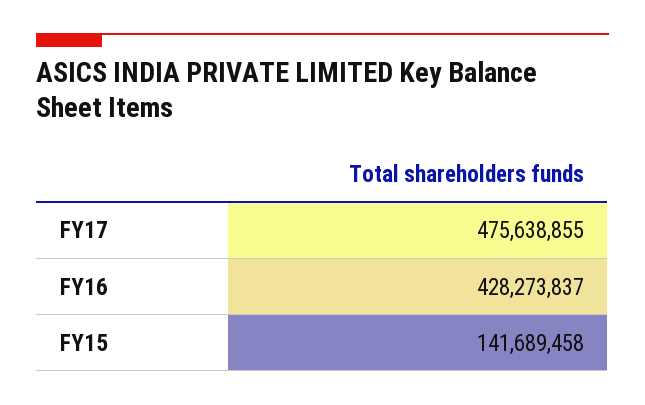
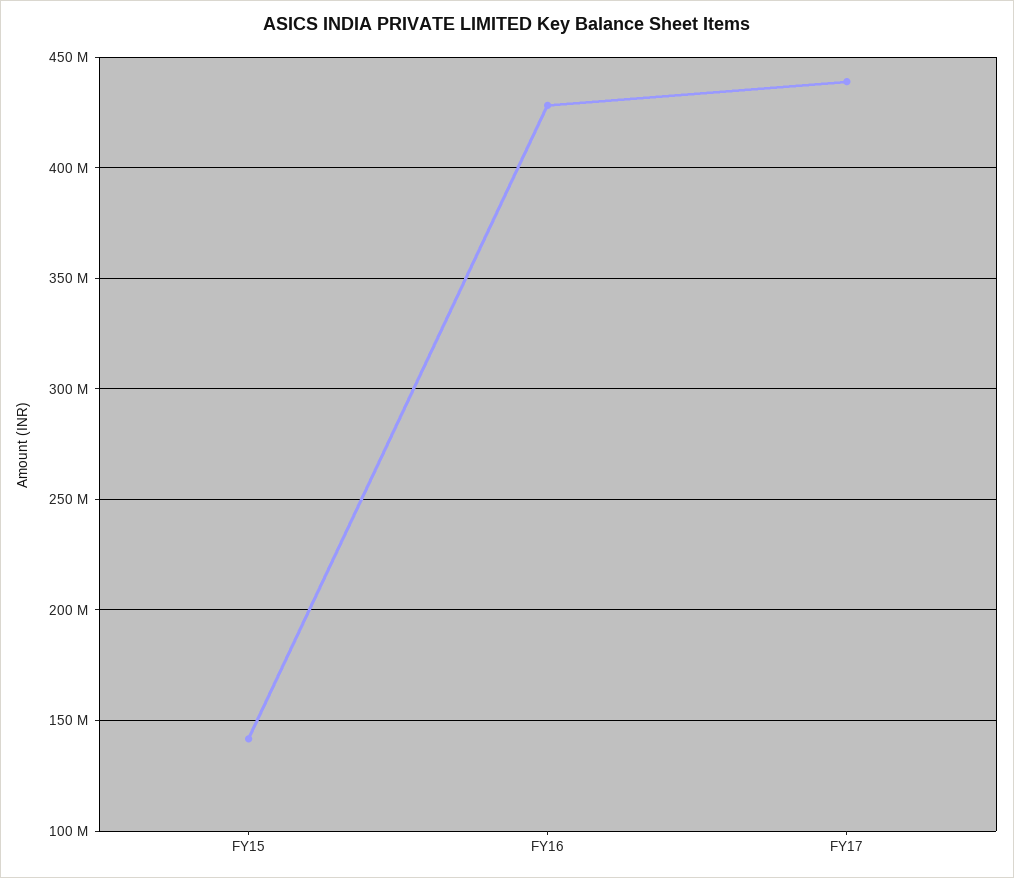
FY17: 475638855 -> 440000000

